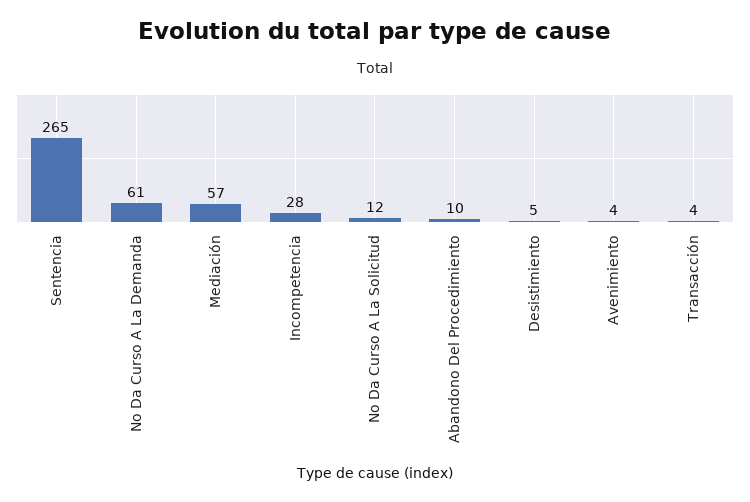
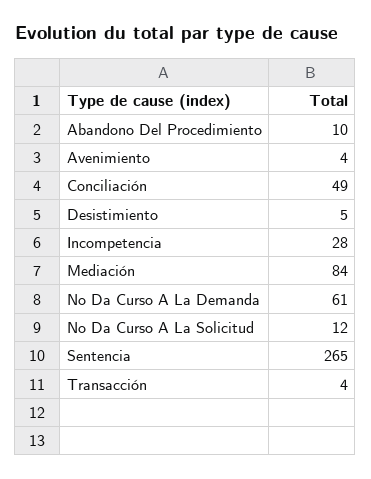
Mediación: 57 -> 84
Conciliación: none -> 49

